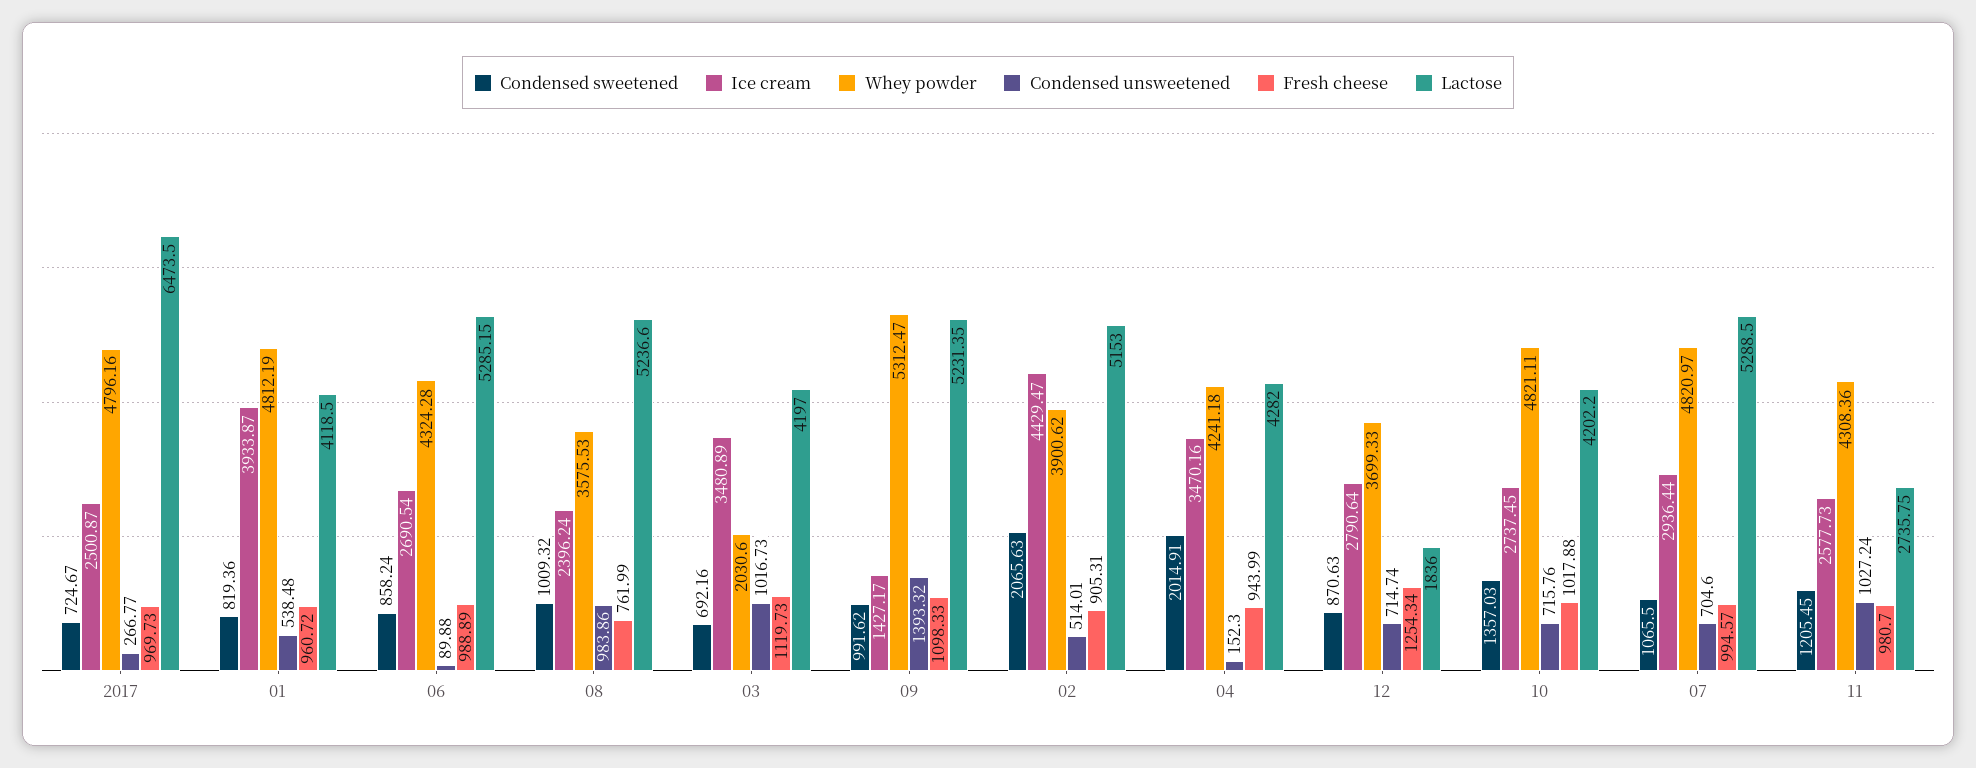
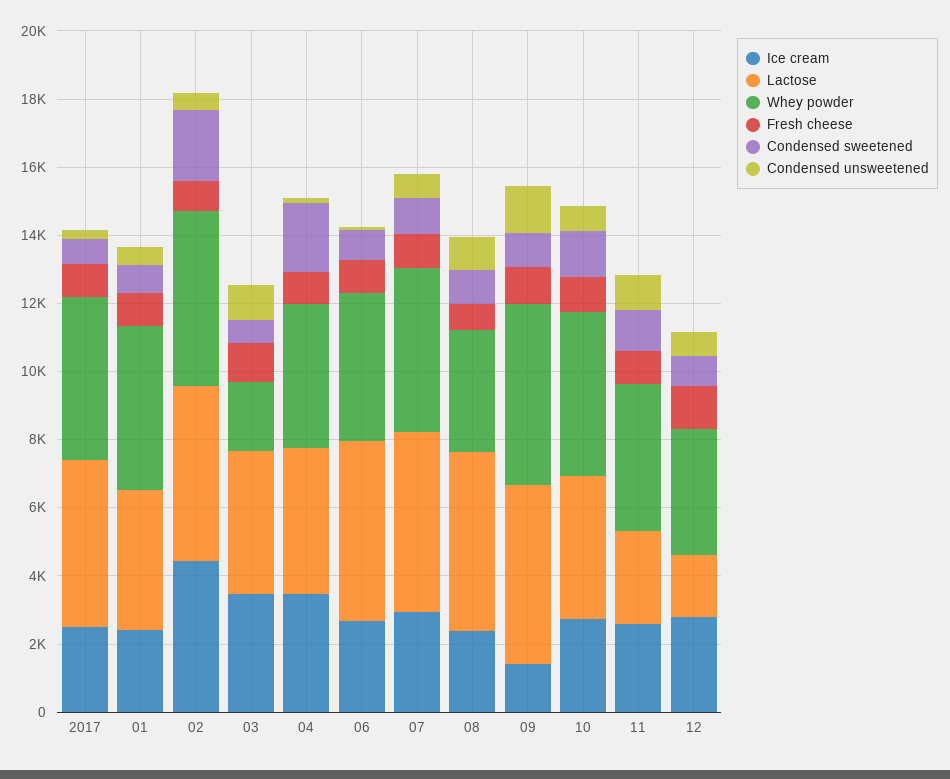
Lactose, 2017: 6473.5 -> 5000
Ice cream, 01: 3933.87 -> 2500
Whey powder, 02: 3900.62 -> 5000

